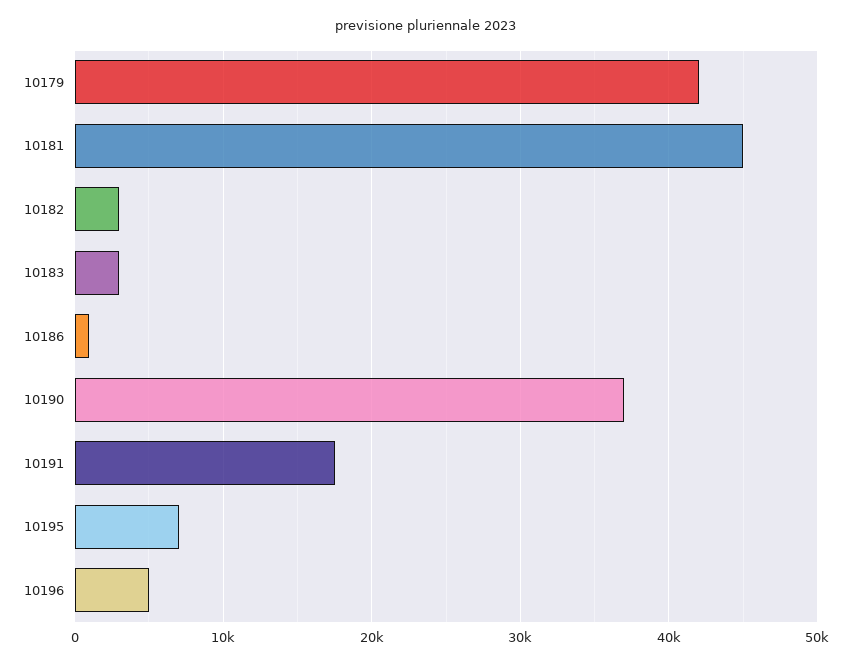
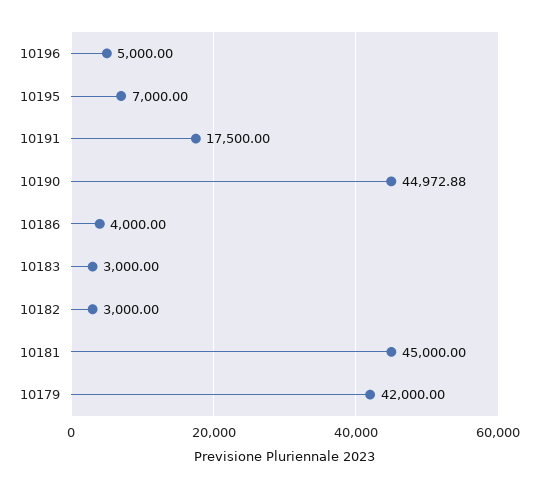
10186: 1000 -> 4000
10190: 37000 -> 44972.88

